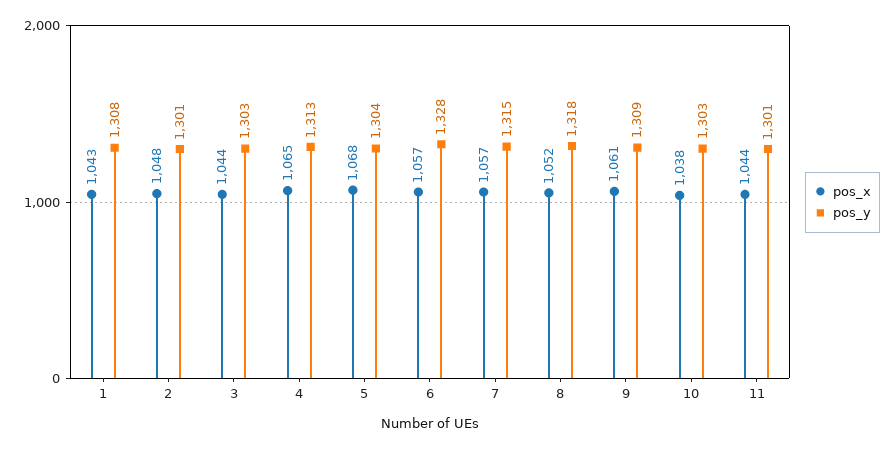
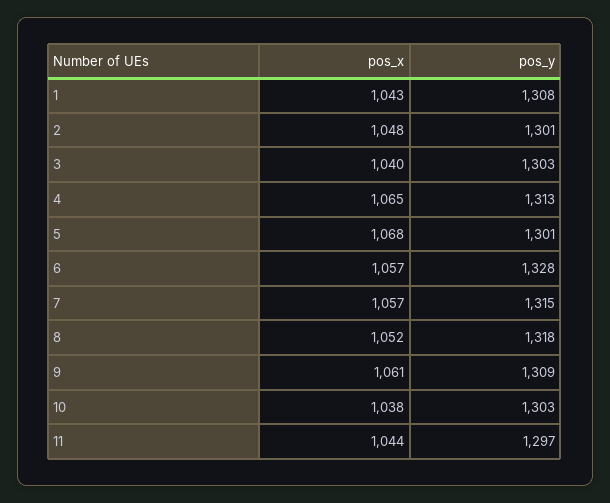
pos_x, 3: 1044 -> 1040
pos_y, 5: 1304 -> 1301
pos_y, 11: 1301 -> 1297

